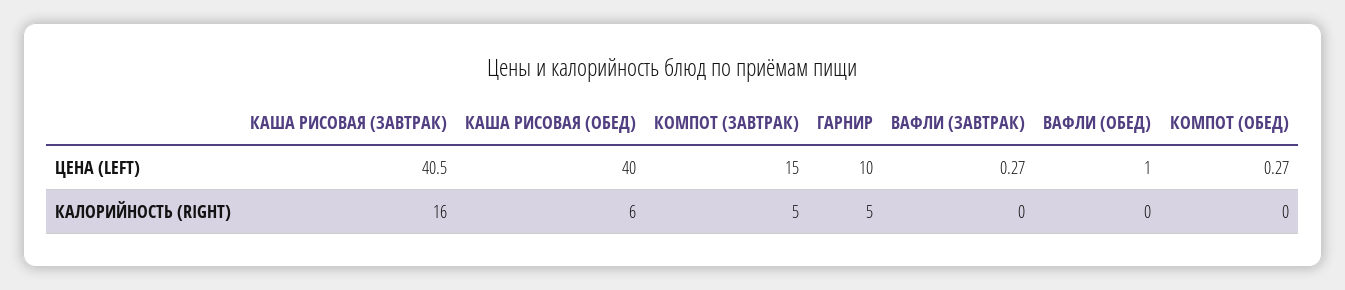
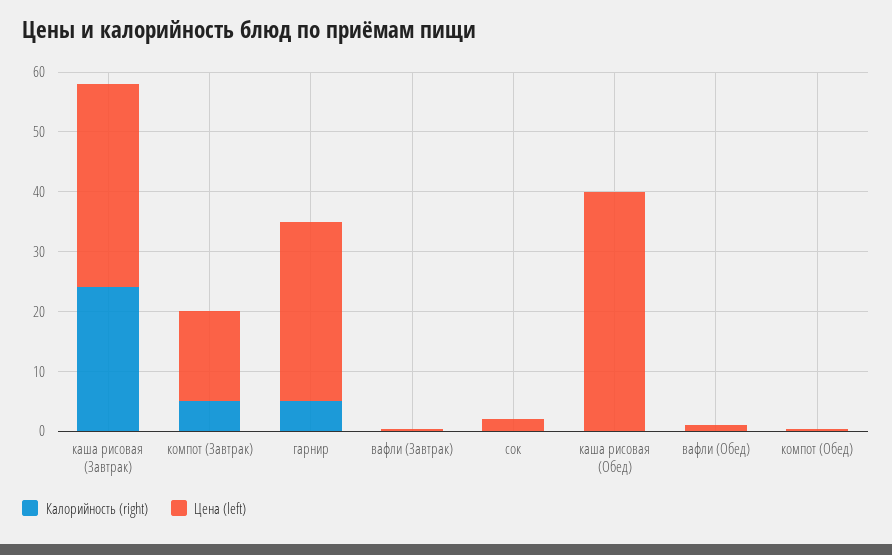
ЦЕНА (LEFT), КАША РИСОВАЯ (ЗАВТРАК): 40.5 -> 34
ЦЕНА (LEFT), ГАРНИР: 10 -> 30
КАЛОРИЙНОСТЬ (RIGHT), КАША РИСОВАЯ (ЗАВТРАК): 16 -> 24
КАЛОРИЙНОСТЬ (RIGHT), КАША РИСОВАЯ (ОБЕД): 6 -> 0
КАЛОРИЙНОСТЬ (RIGHT), сок: none -> 0
ЦЕНА (LEFT), сок: none -> 2

